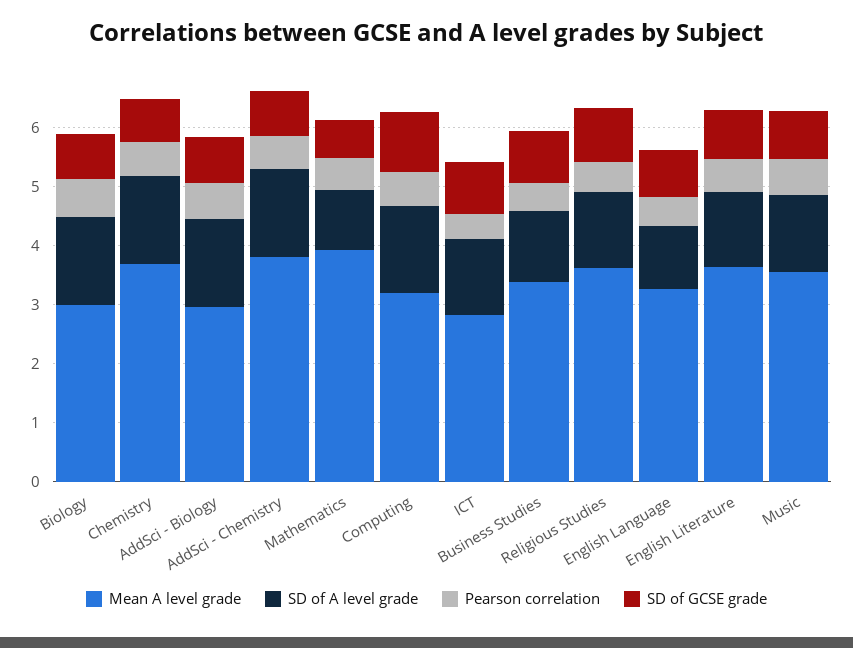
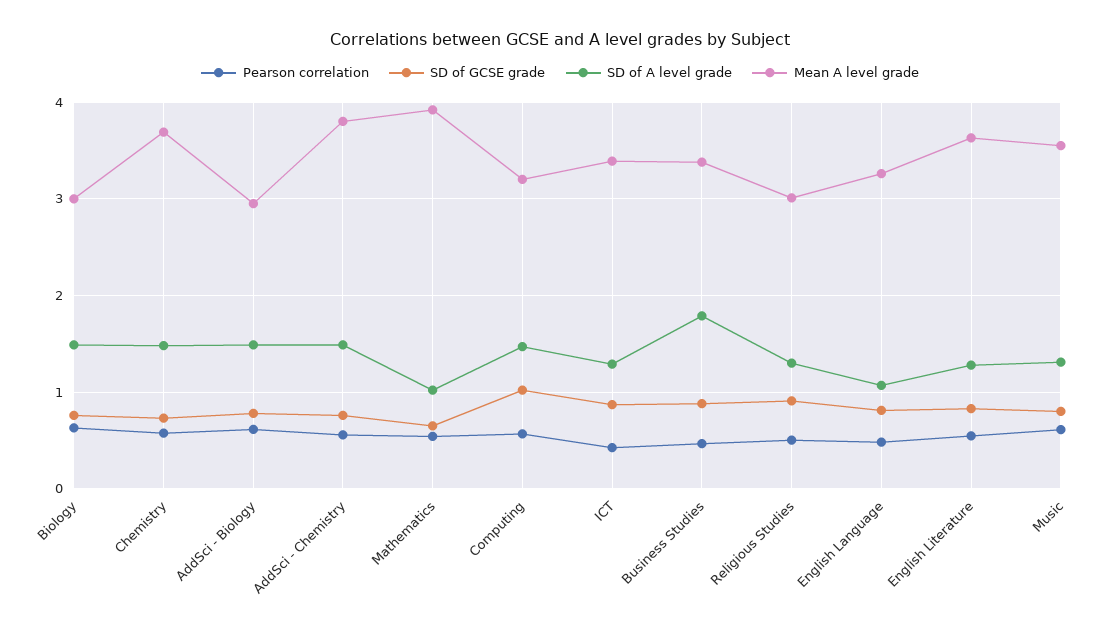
Mean A level grade, ICT: 2.8 -> 3.4
SD of A level grade, Business Studies: 1.2 -> 1.8
Mean A level grade, Religious Studies: 3.6 -> 3

